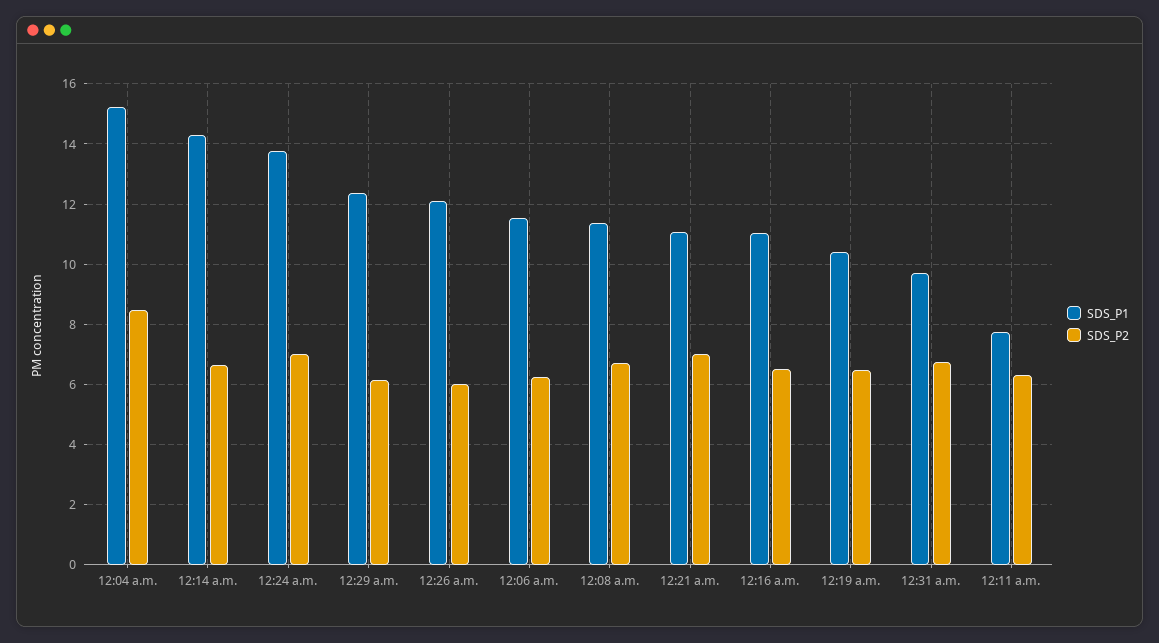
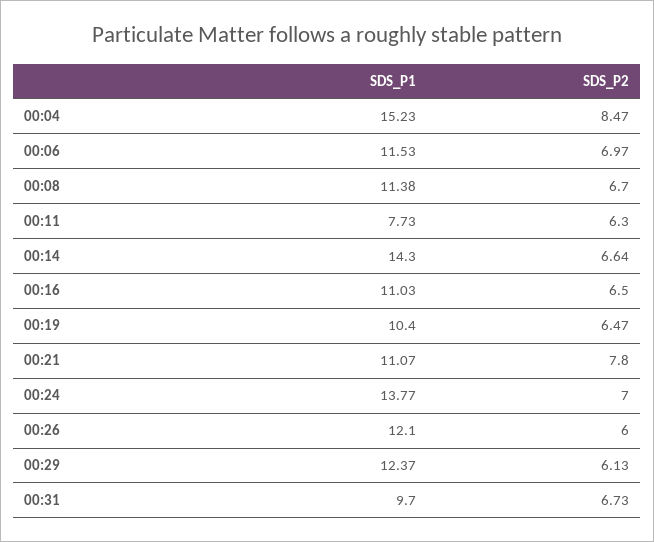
SDS_P2, 12:06 a.m.: 6.2 -> 6.97
SDS_P2, 12:21 a.m.: 7 -> 7.8

